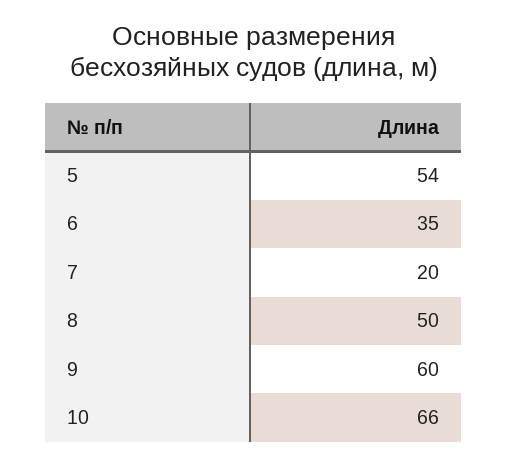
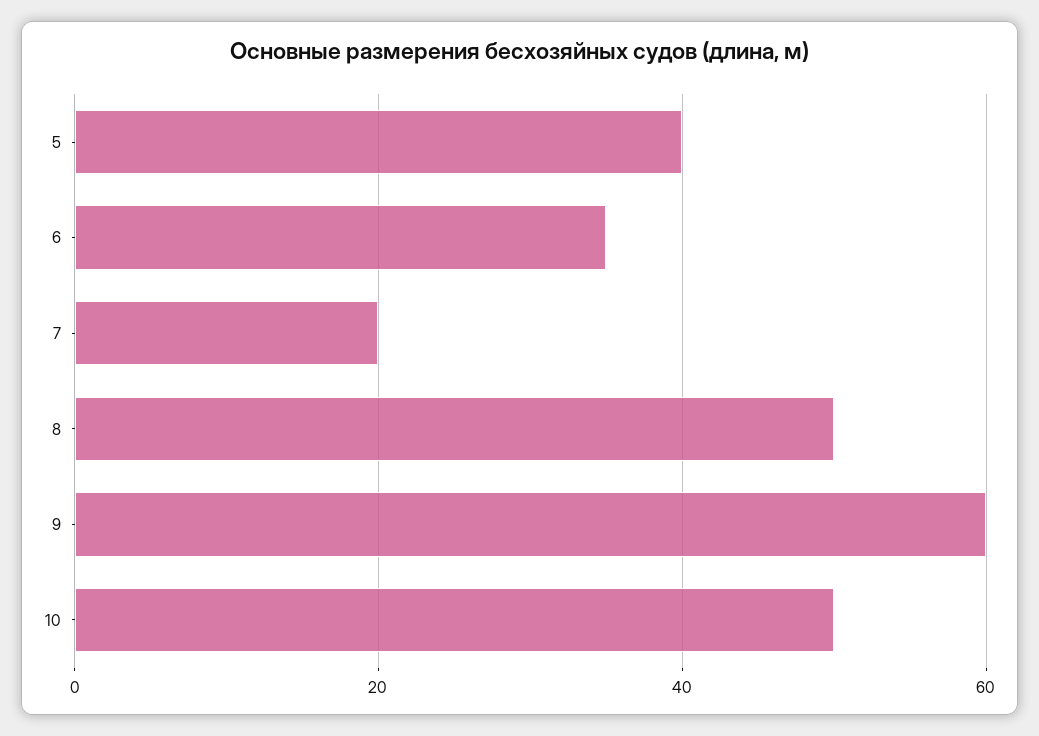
5: 54 -> 40
10: 66 -> 50

